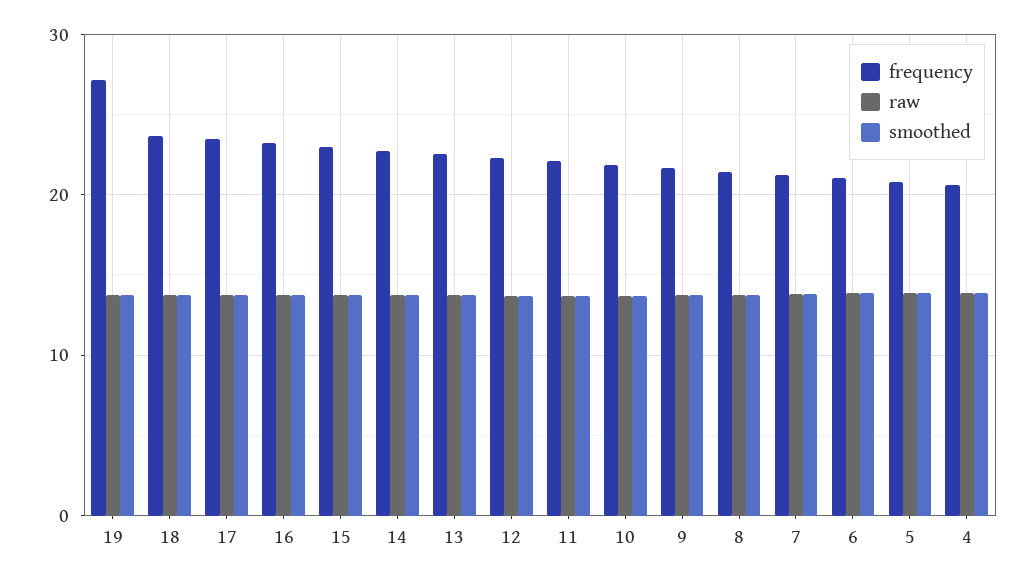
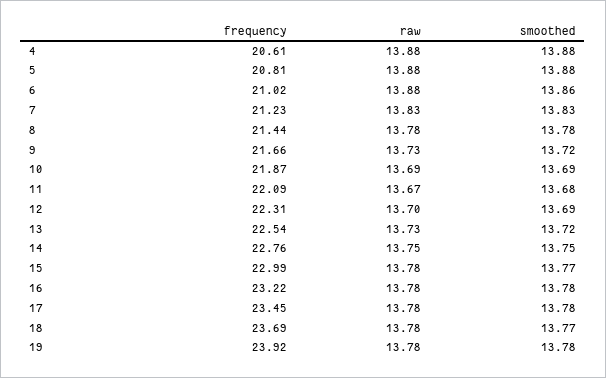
frequency, 19: 27 -> 23.92

